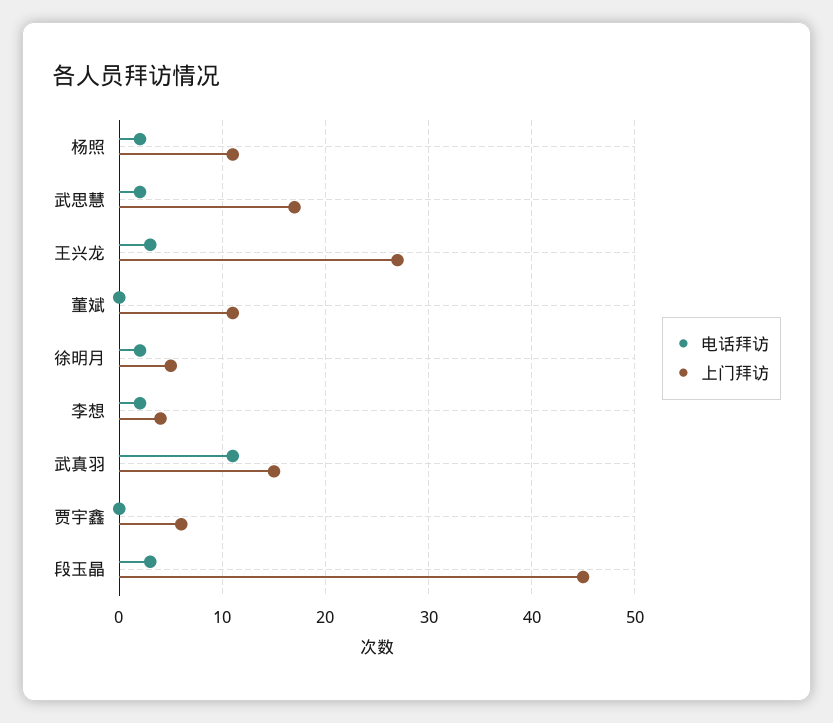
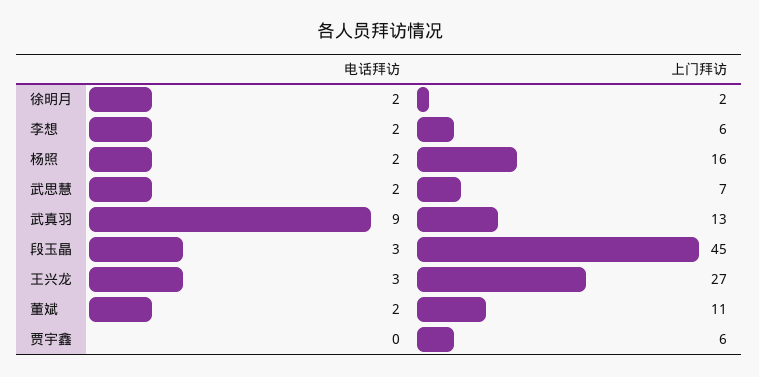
上门拜访, 杨照: 11 -> 16
上门拜访, 武思慧: 17 -> 7
电话拜访, 董斌: 0 -> 2
上门拜访, 徐明月: 5 -> 2
上门拜访, 李想: 4 -> 6
电话拜访, 武真羽: 11 -> 9
上门拜访, 武真羽: 15 -> 13

